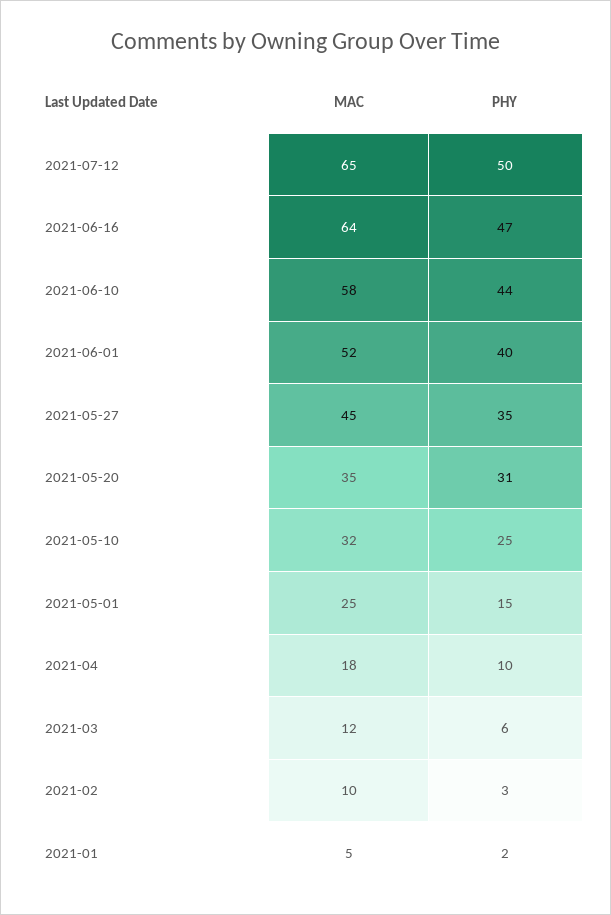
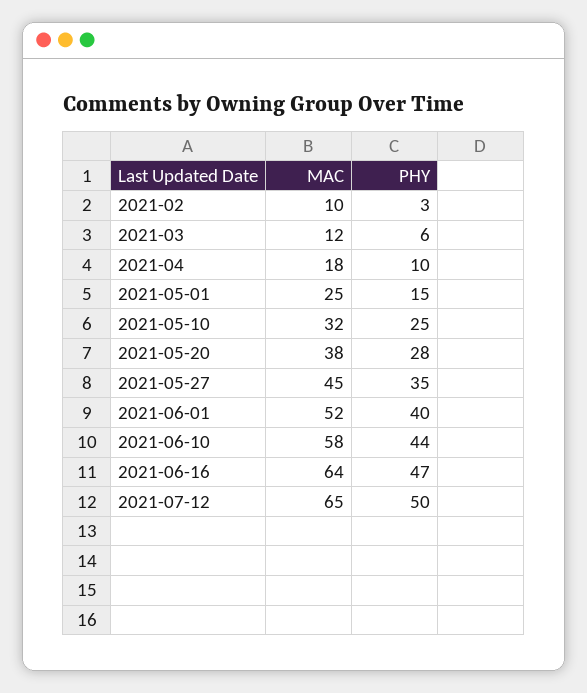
MAC, 2021-05-20: 35 -> 38
PHY, 2021-05-20: 31 -> 28
MAC, 2021-01: 5 -> none
PHY, 2021-01: 2 -> none

